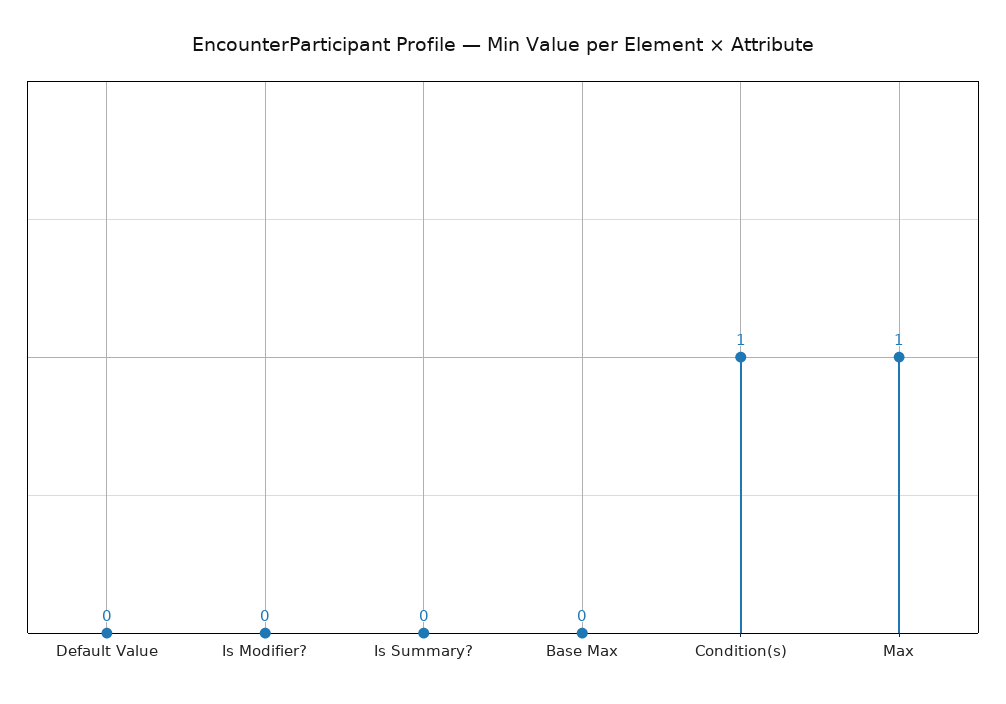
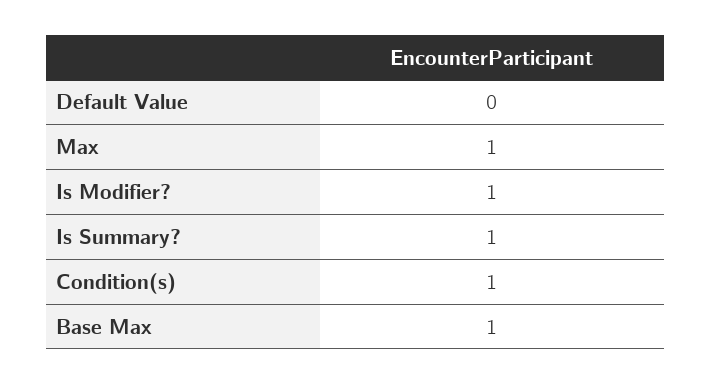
Is Modifier?: 0 -> 1
Is Summary?: 0 -> 1
Base Max: 0 -> 1

